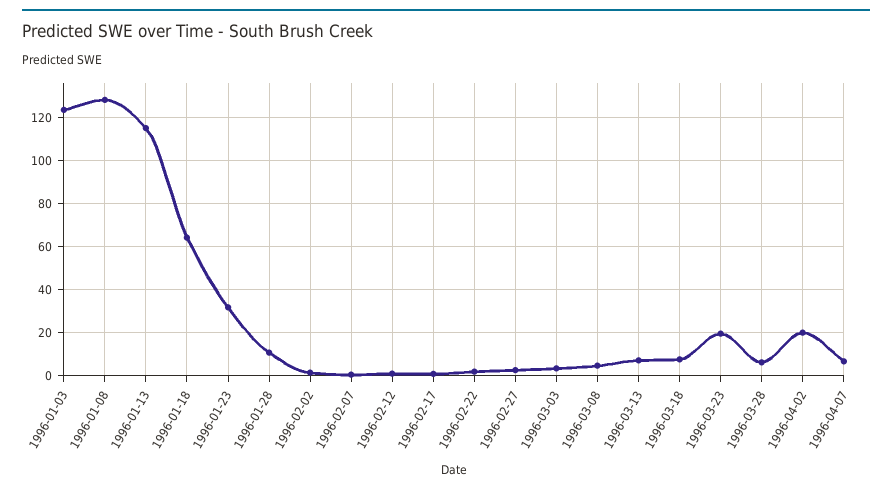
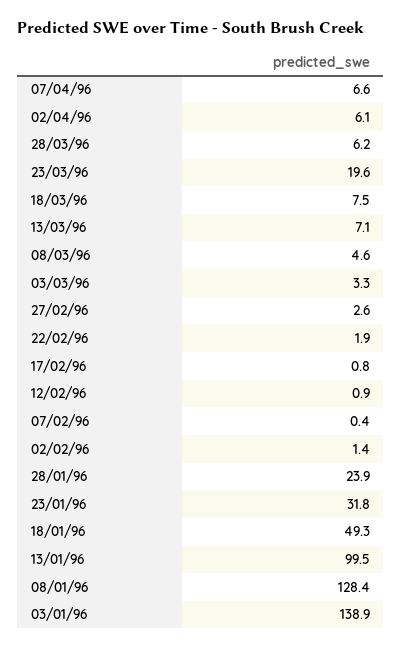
1996-01-03: 125 -> 138.9
1996-01-13: 115 -> 99.5
1996-01-18: 65 -> 49.3
1996-01-28: 10 -> 23.9
1996-04-02: 20 -> 6.1

